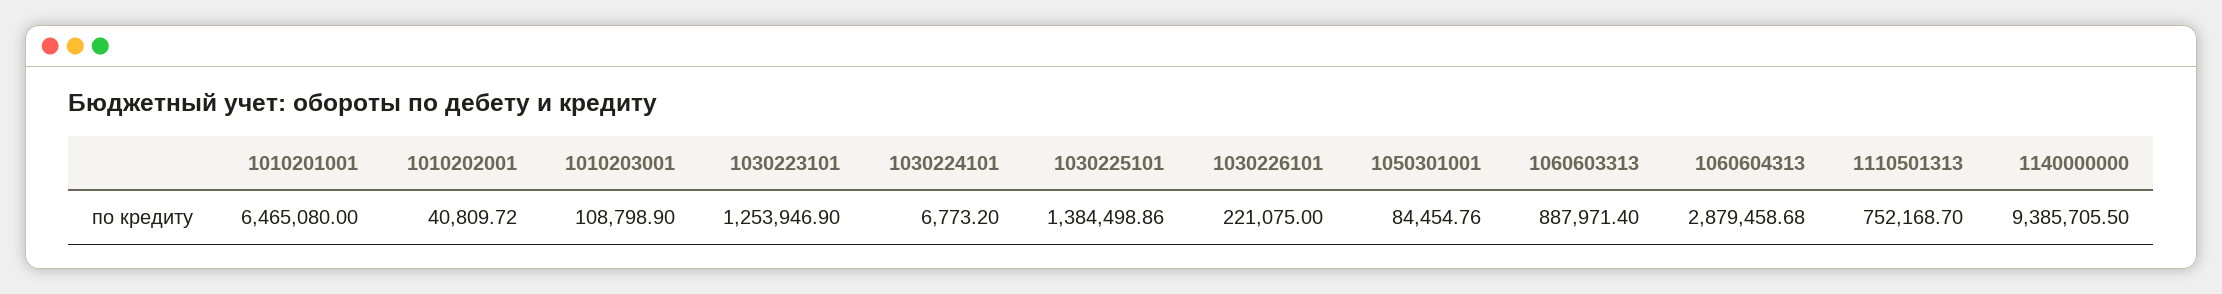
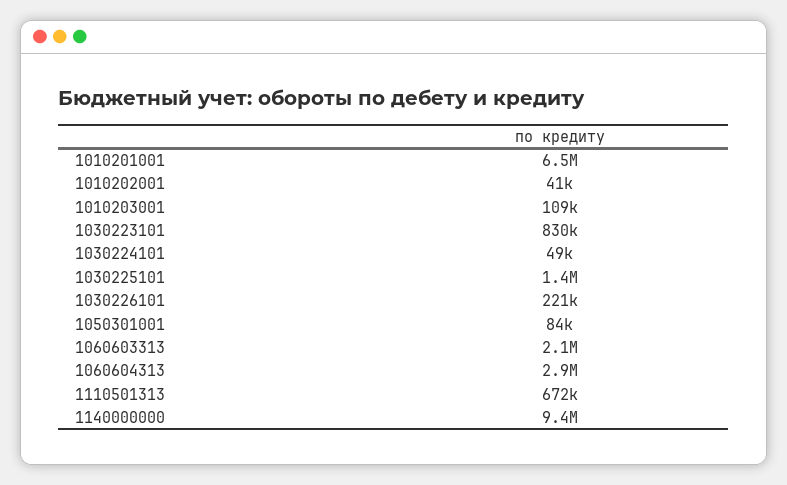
1030223101: 1253946.9 -> 830000
1030224101: 6773.2 -> 49000
1060603313: 887971.4 -> 2100000
1110501313: 752168.7 -> 672000

